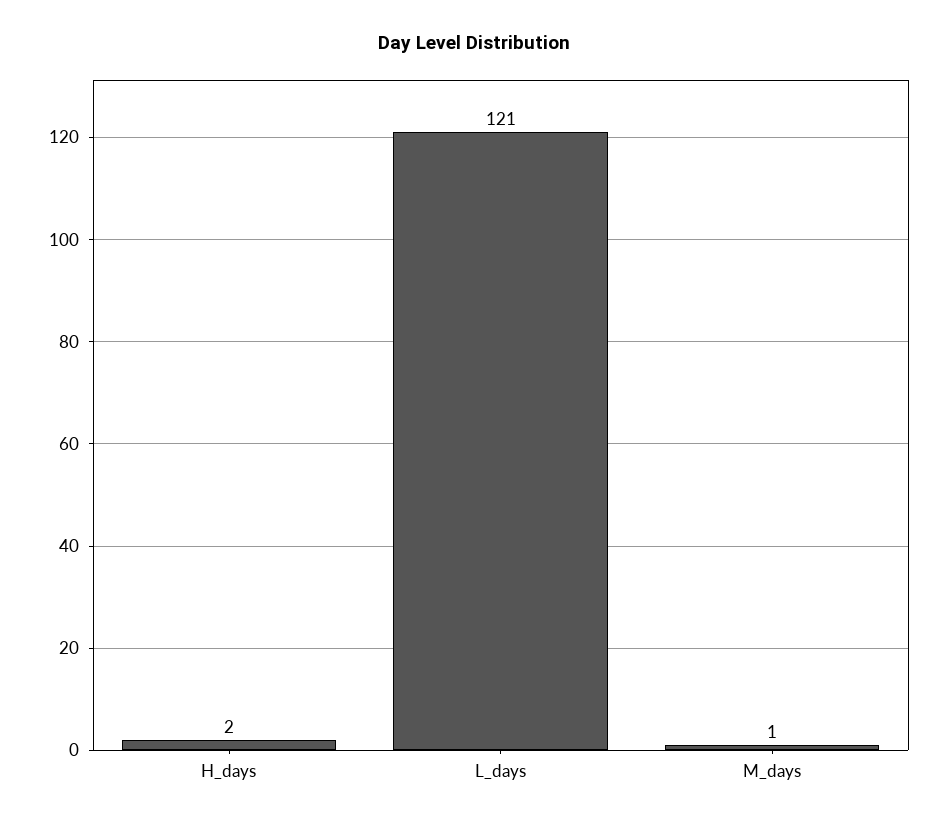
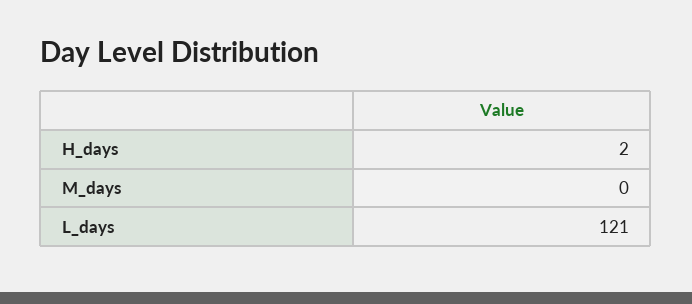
M_days: 1 -> 0

